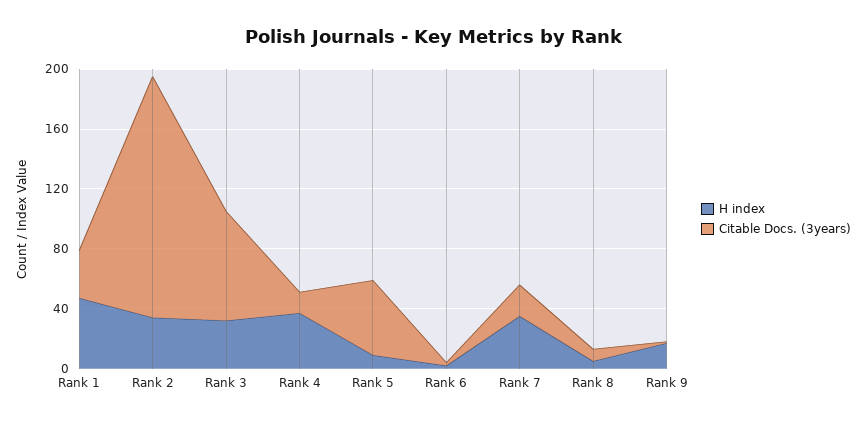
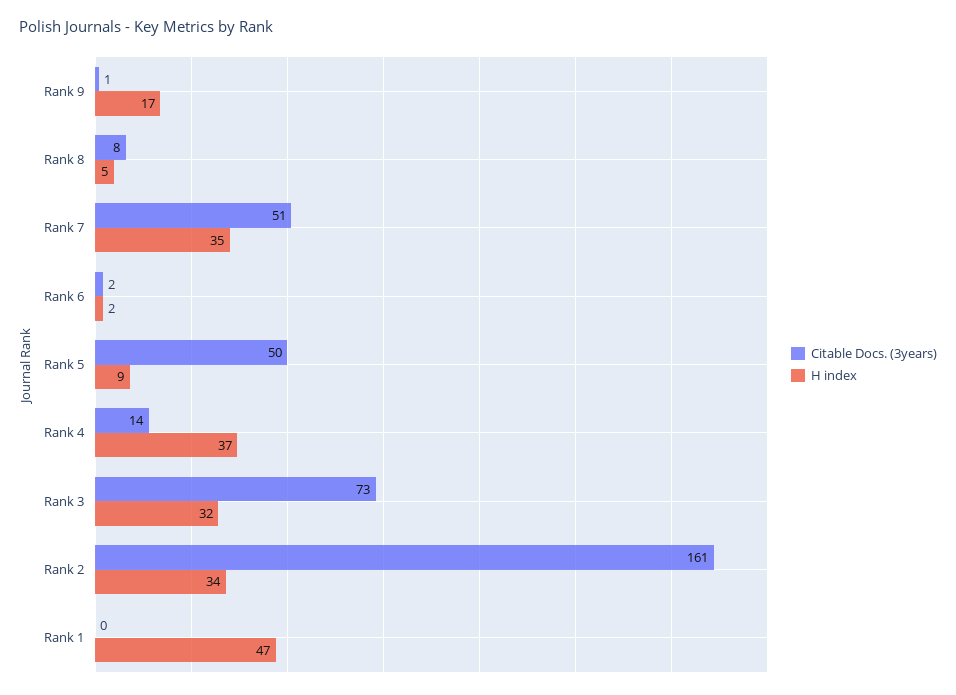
Citable Docs. (3years), Rank 1: 30 -> 0
Citable Docs. (3years), Rank 7: 20 -> 51

